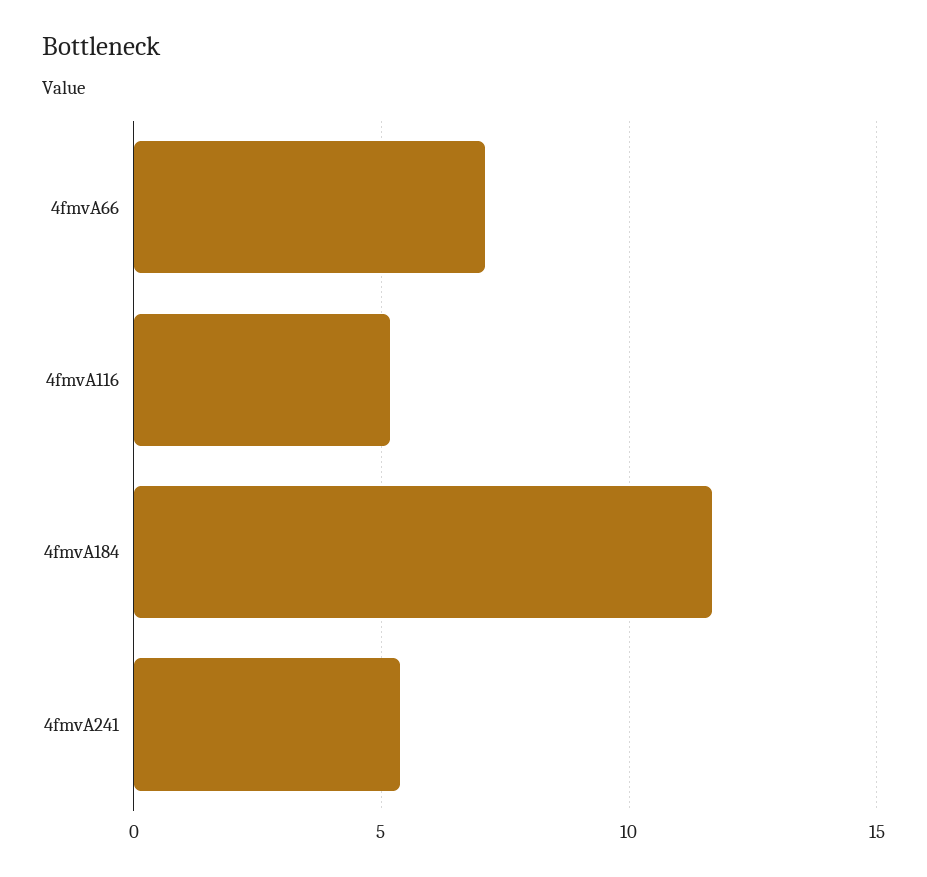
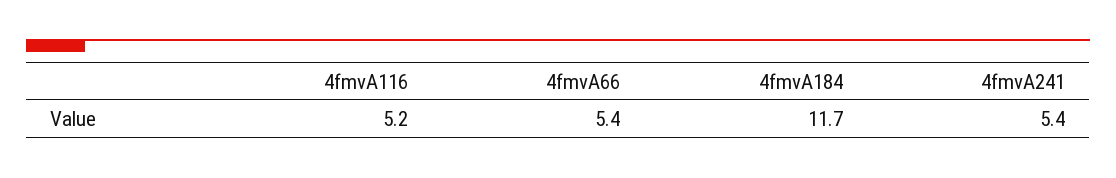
4fmvA66: 7 -> 5.4

